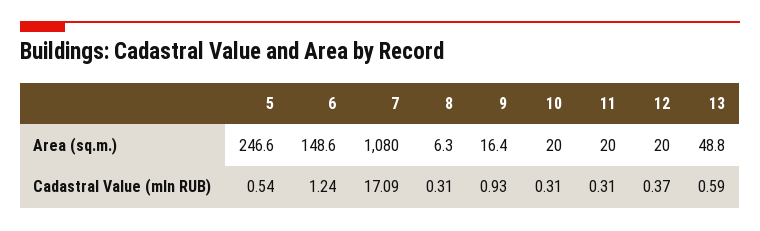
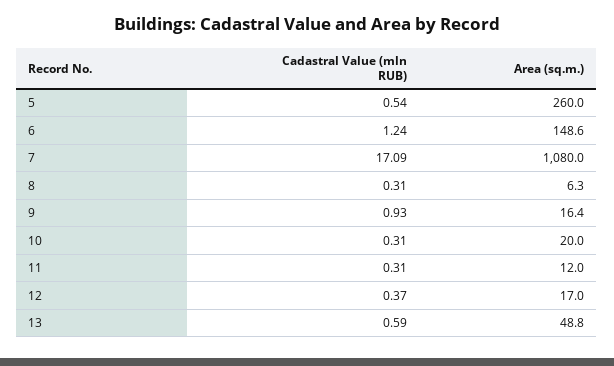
5, Area (sq.m.): 246.6 -> 260
11, Area (sq.m.): 20 -> 12
12, Area (sq.m.): 20 -> 17

